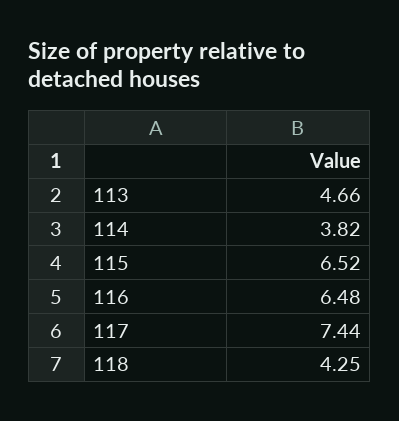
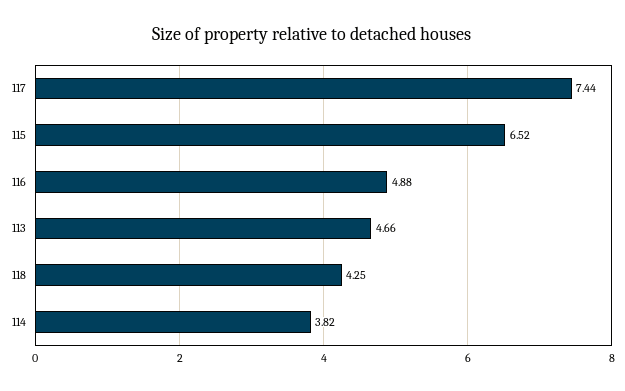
116: 6.48 -> 4.88

